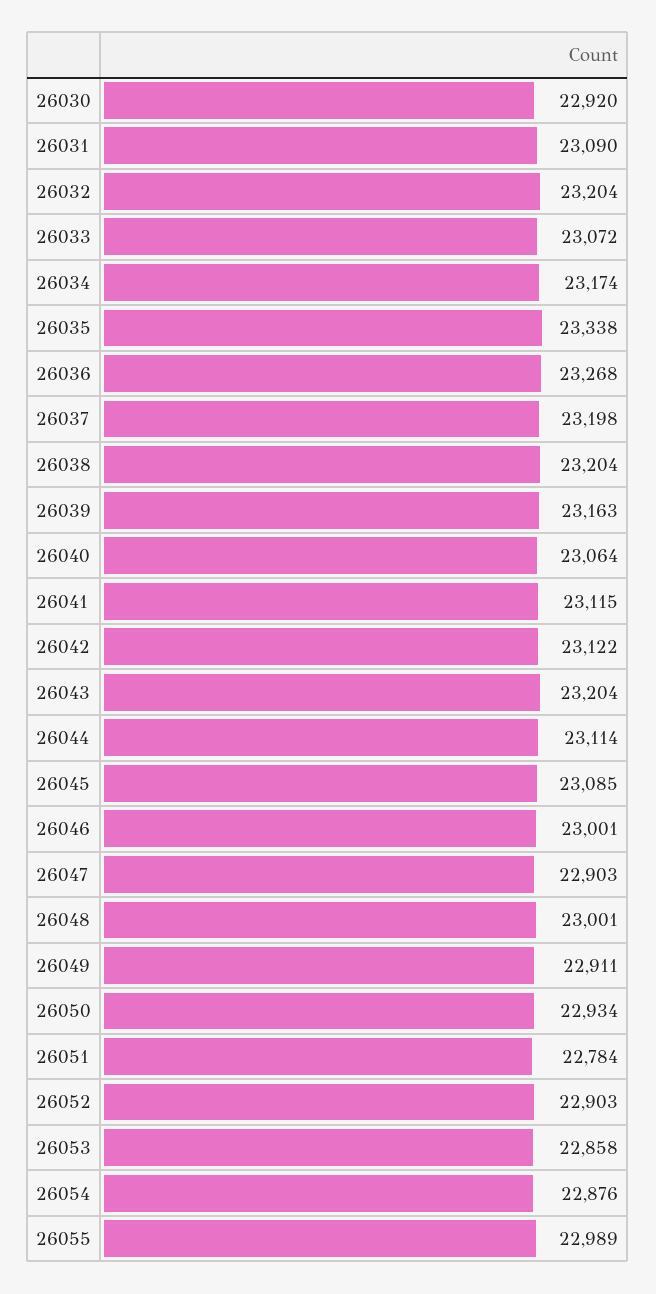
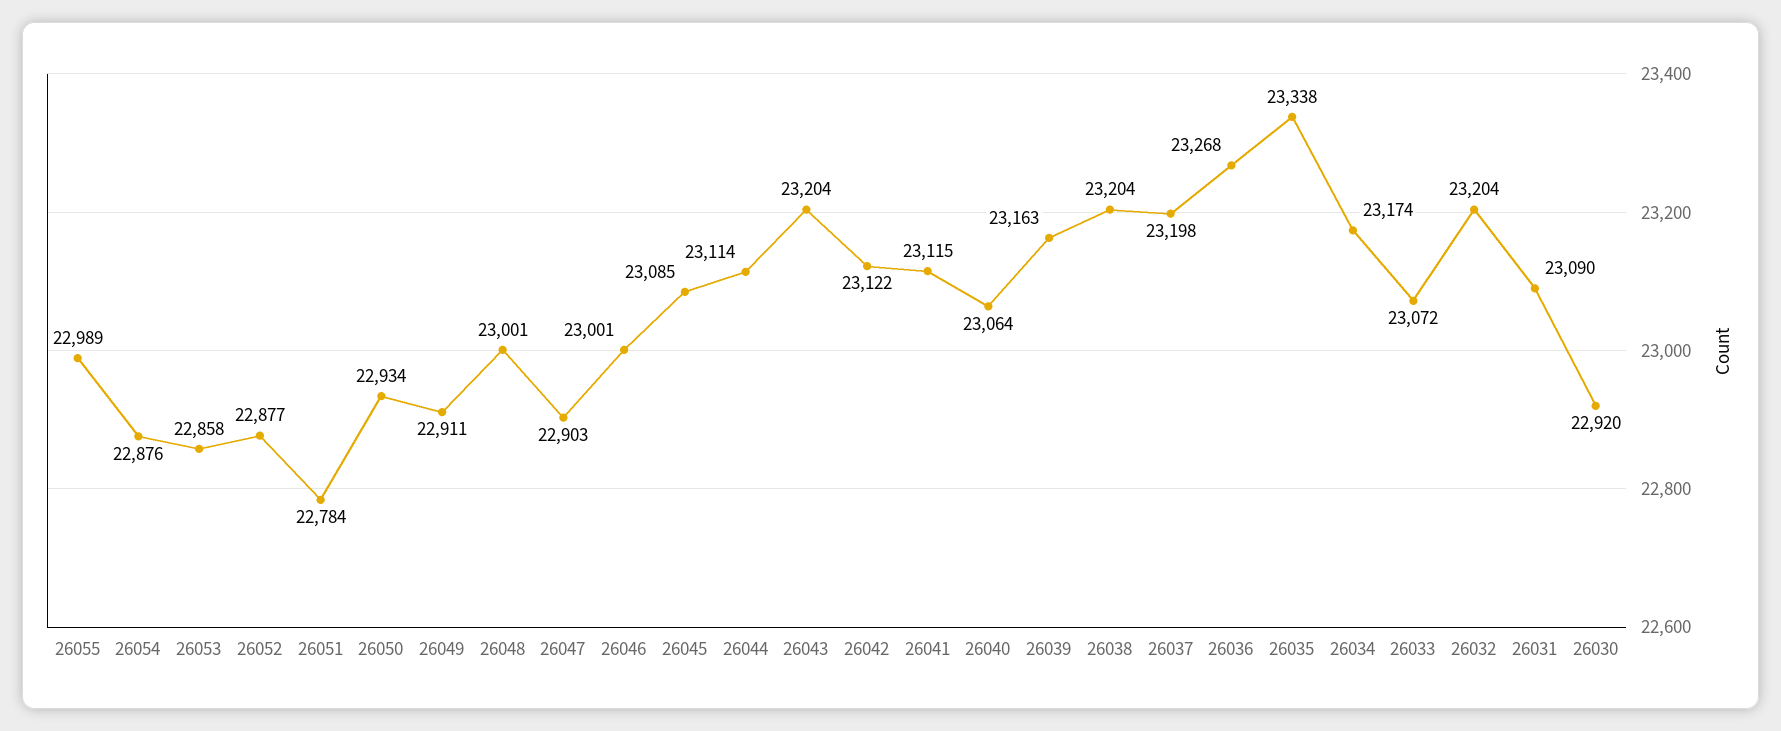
26052: 22903 -> 22877

